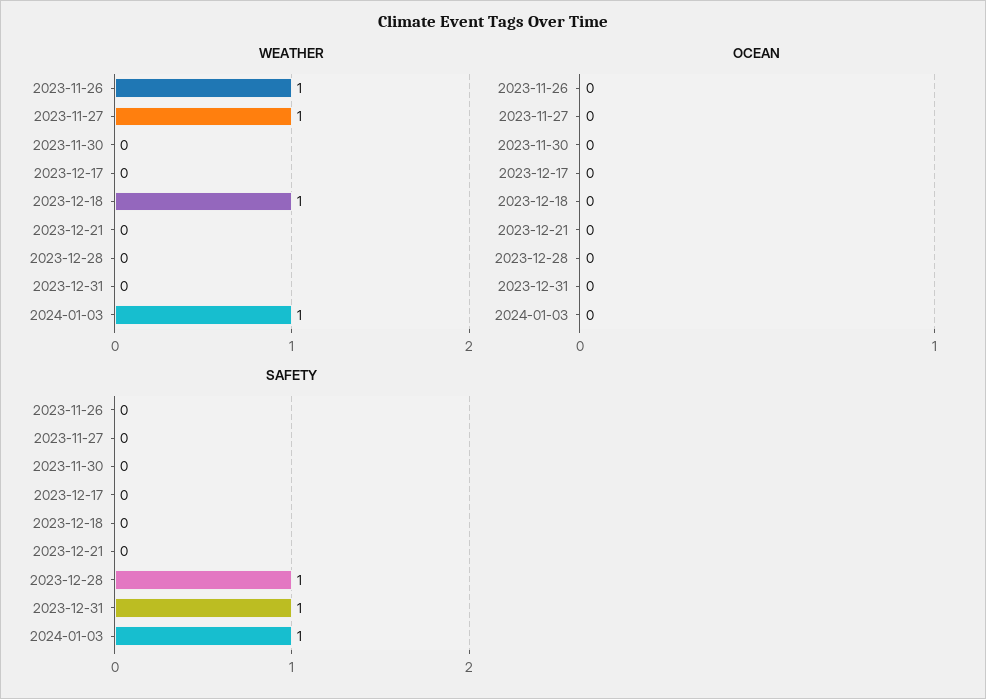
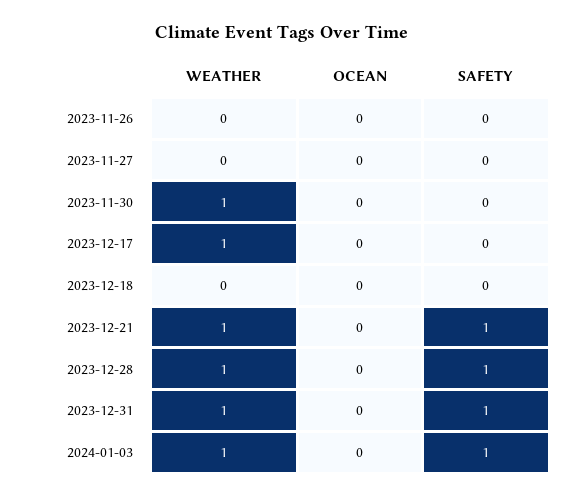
WEATHER, 2023-11-26: 1 -> 0
WEATHER, 2023-11-27: 1 -> 0
WEATHER, 2023-11-30: 0 -> 1
WEATHER, 2023-12-17: 0 -> 1
WEATHER, 2023-12-18: 1 -> 0
WEATHER, 2023-12-21: 0 -> 1
WEATHER, 2023-12-28: 0 -> 1
WEATHER, 2023-12-31: 0 -> 1
SAFETY, 2023-12-21: 0 -> 1

